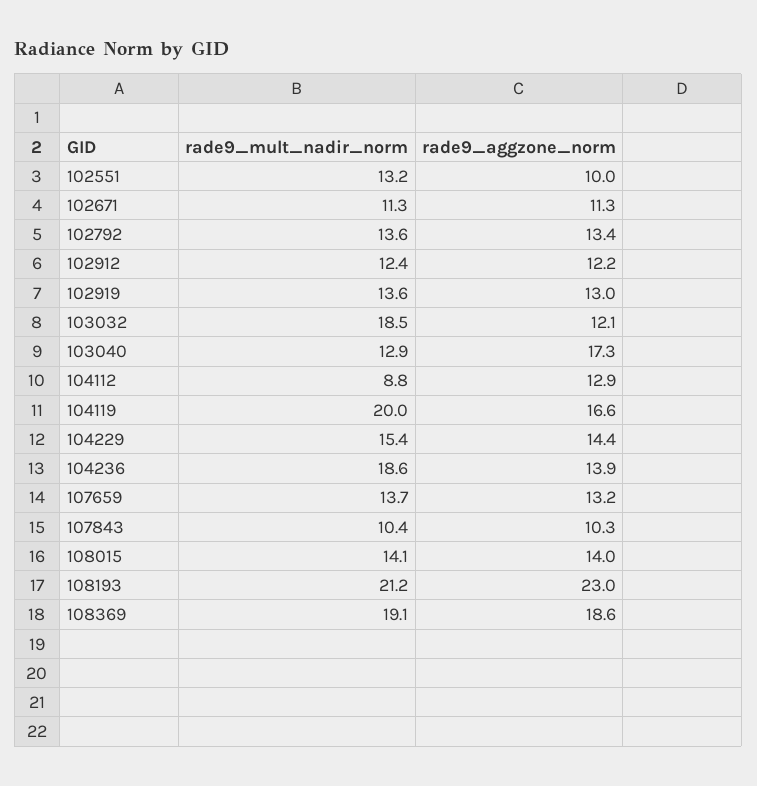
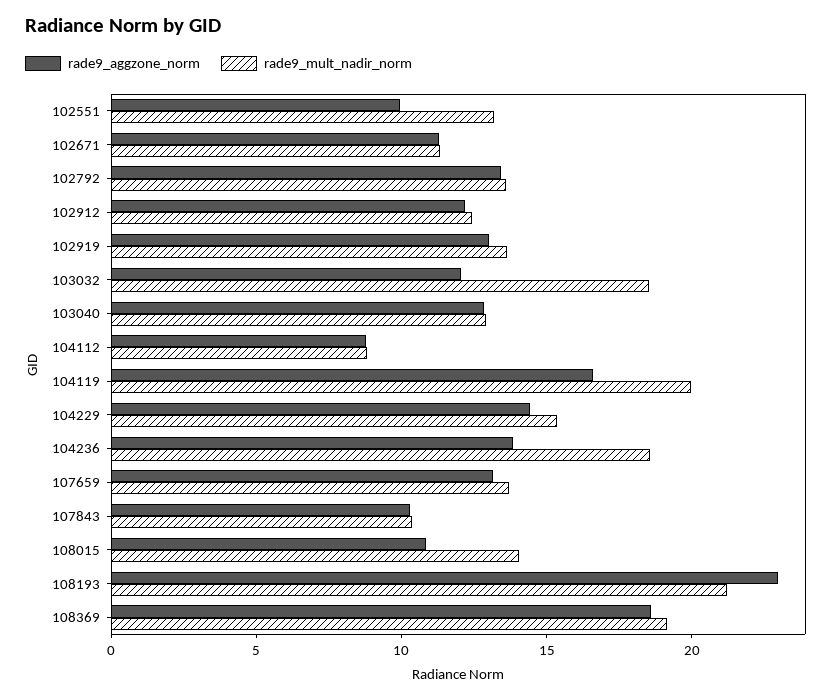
rade9_aggzone_norm, 103040: 17.3 -> 13
rade9_aggzone_norm, 104112: 12.9 -> 9
rade9_aggzone_norm, 108015: 14 -> 11

